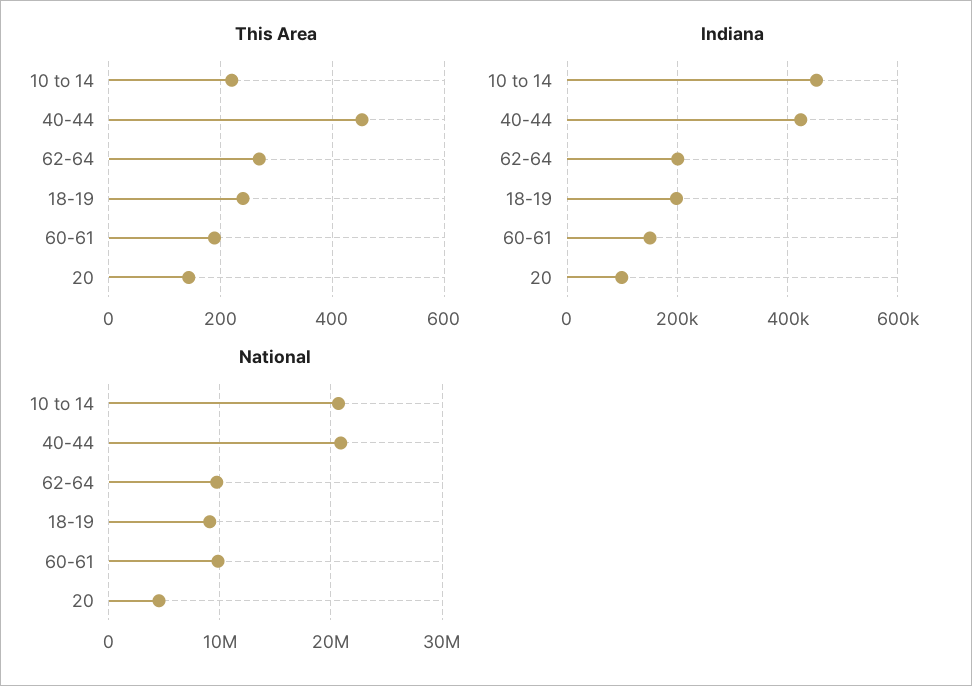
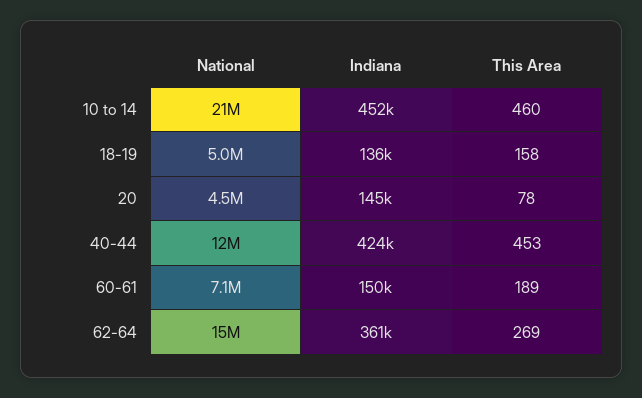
This Area, 10 to 14: 220 -> 460
This Area, 18-19: 240 -> 158
This Area, 20: 140 -> 78
Indiana, 62-64: 200000 -> 361000
Indiana, 18-19: 200000 -> 136000
Indiana, 20: 100000 -> 145000
National, 40-44: 21000000 -> 12000000
National, 62-64: 10000000 -> 15000000
National, 18-19: 9000000 -> 5000000
National, 60-61: 10000000 -> 7100000

